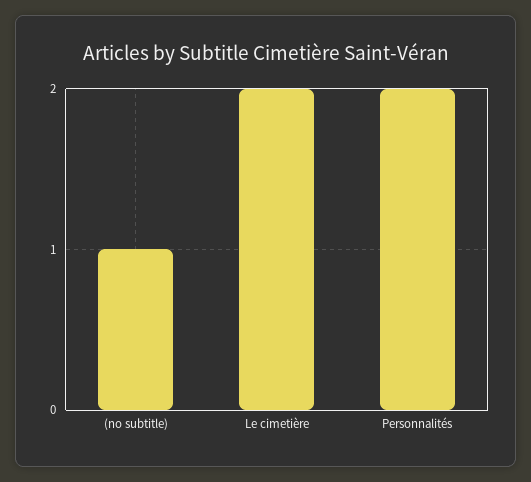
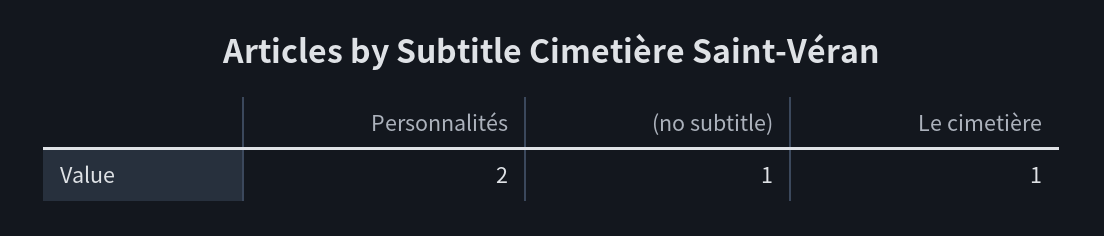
Le cimetière: 2 -> 1

